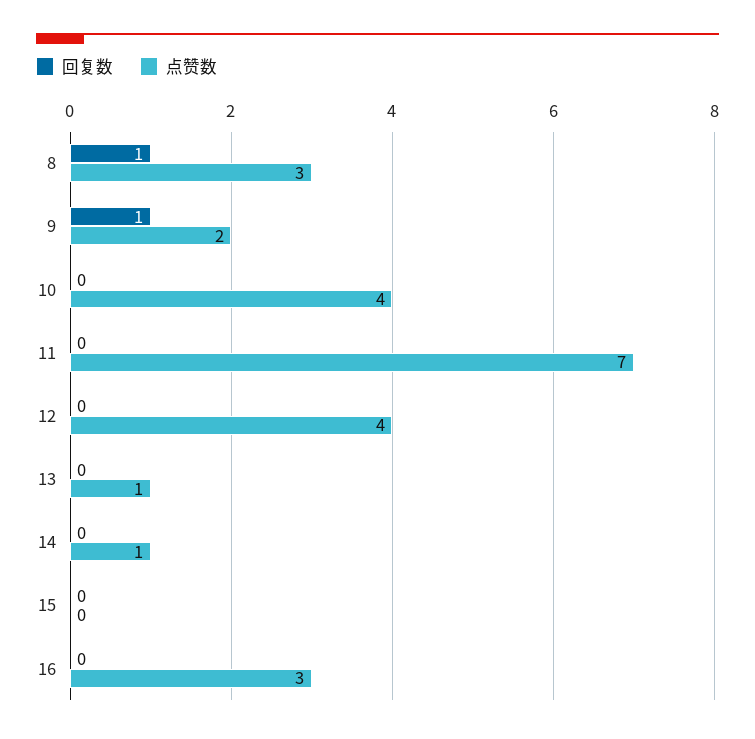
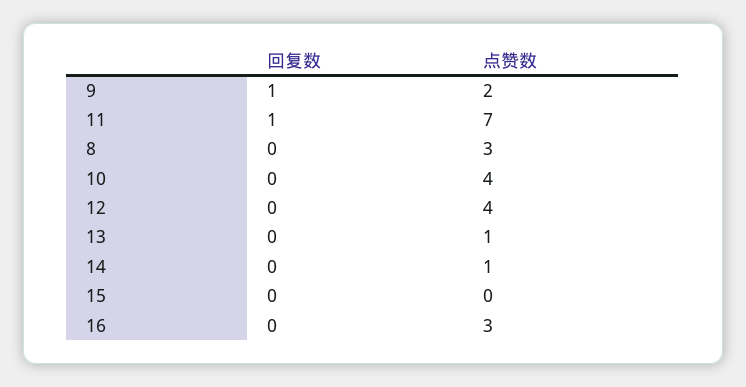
回复数, 8: 1 -> 0
回复数, 11: 0 -> 1

